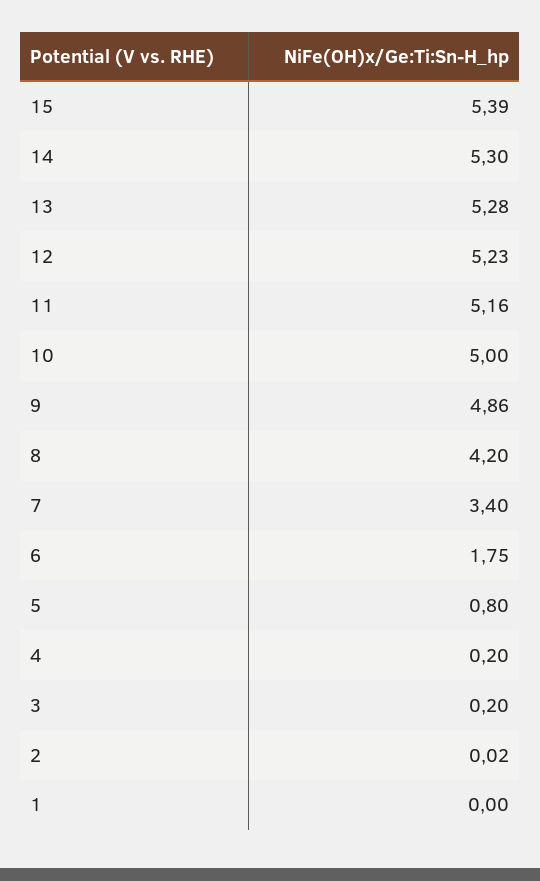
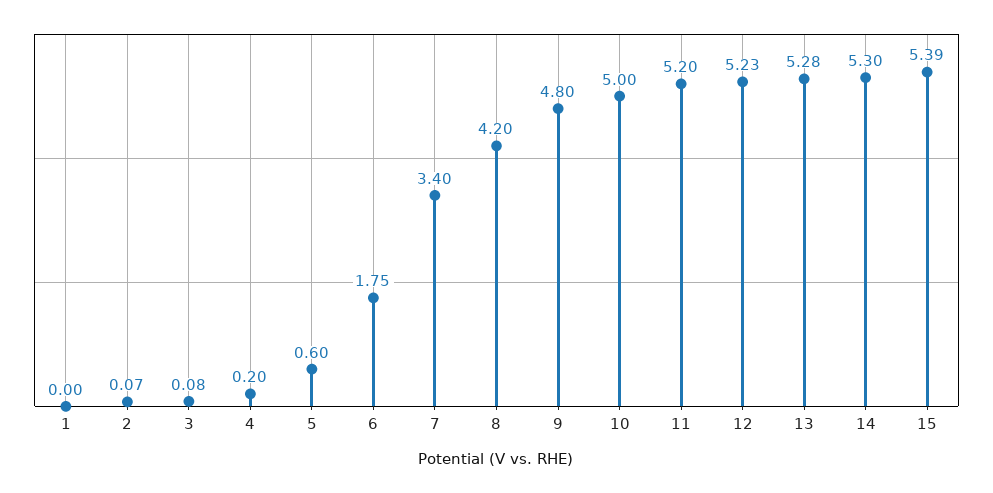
11: 5.16 -> 5.2
9: 4.86 -> 4.8
5: 0.8 -> 0.6
3: 0.2 -> 0.08
2: 0.02 -> 0.07

